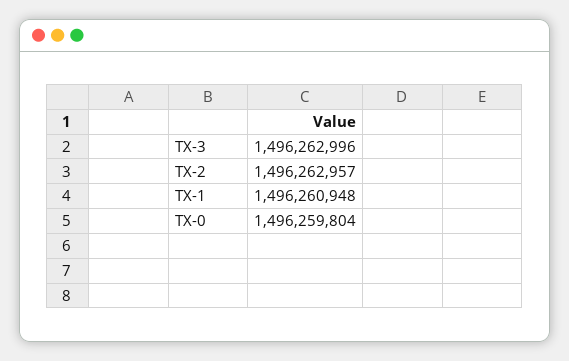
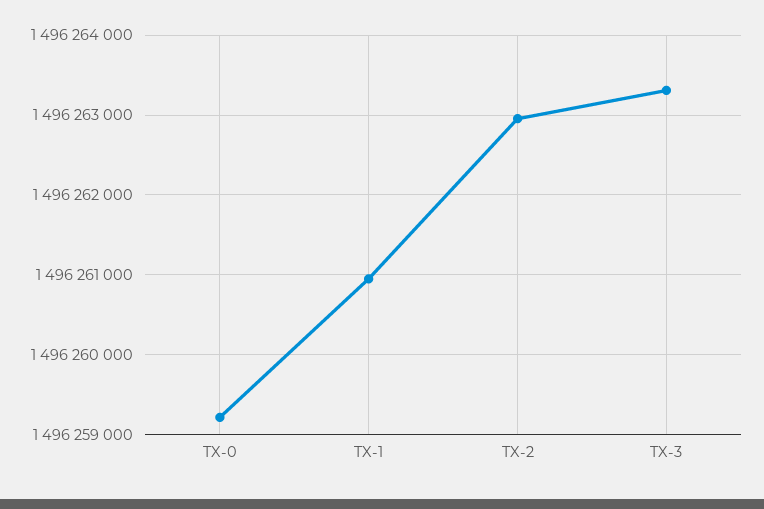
TX-3: 1496262996 -> 1496263300
TX-0: 1496259804 -> 1496259200

